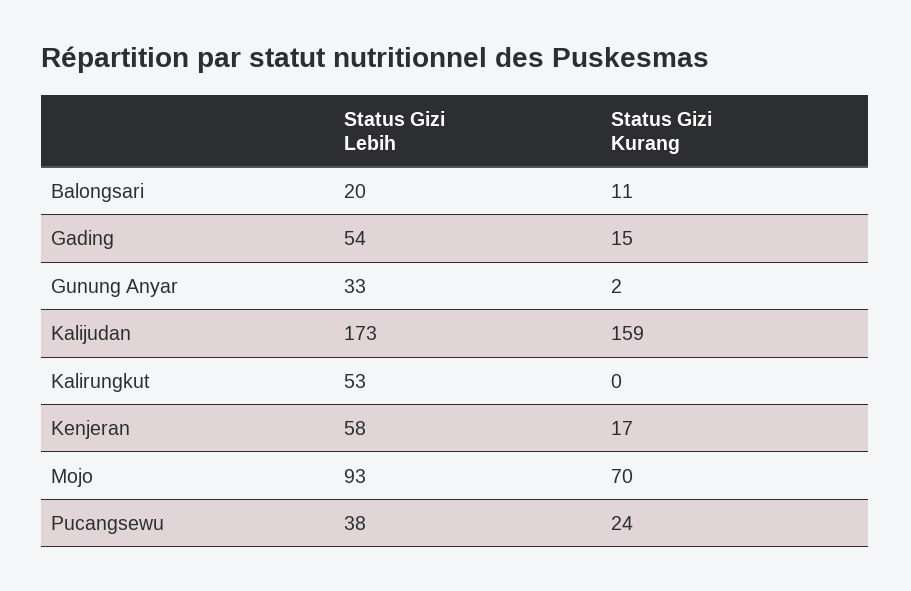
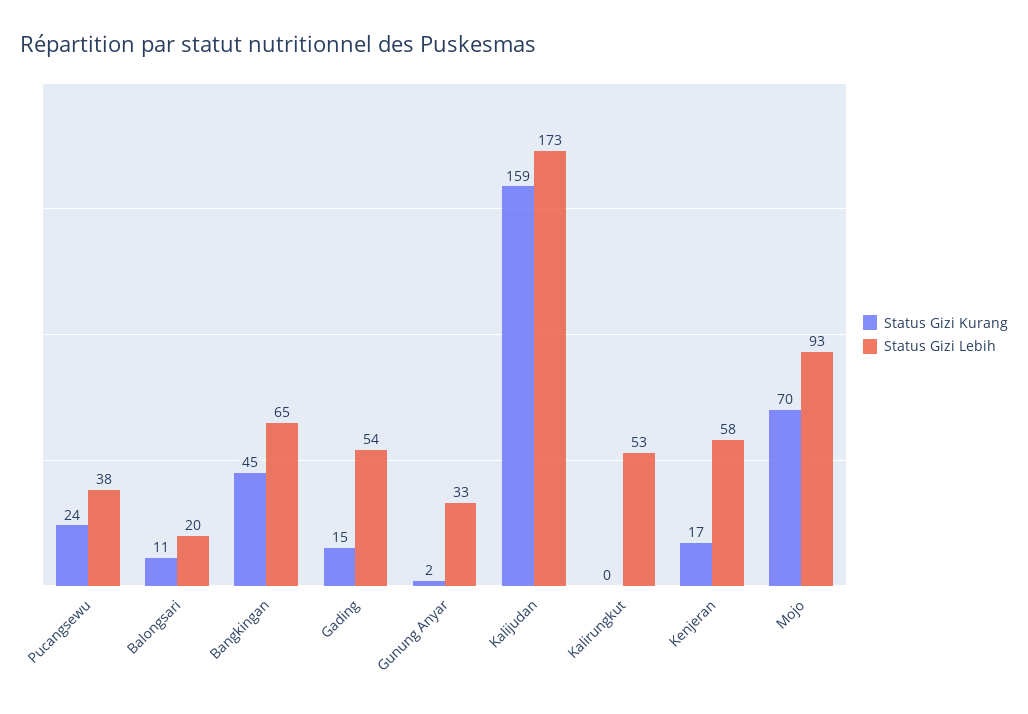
Status Gizi Kurang, Bangkingan: none -> 45
Status Gizi Lebih, Bangkingan: none -> 65

